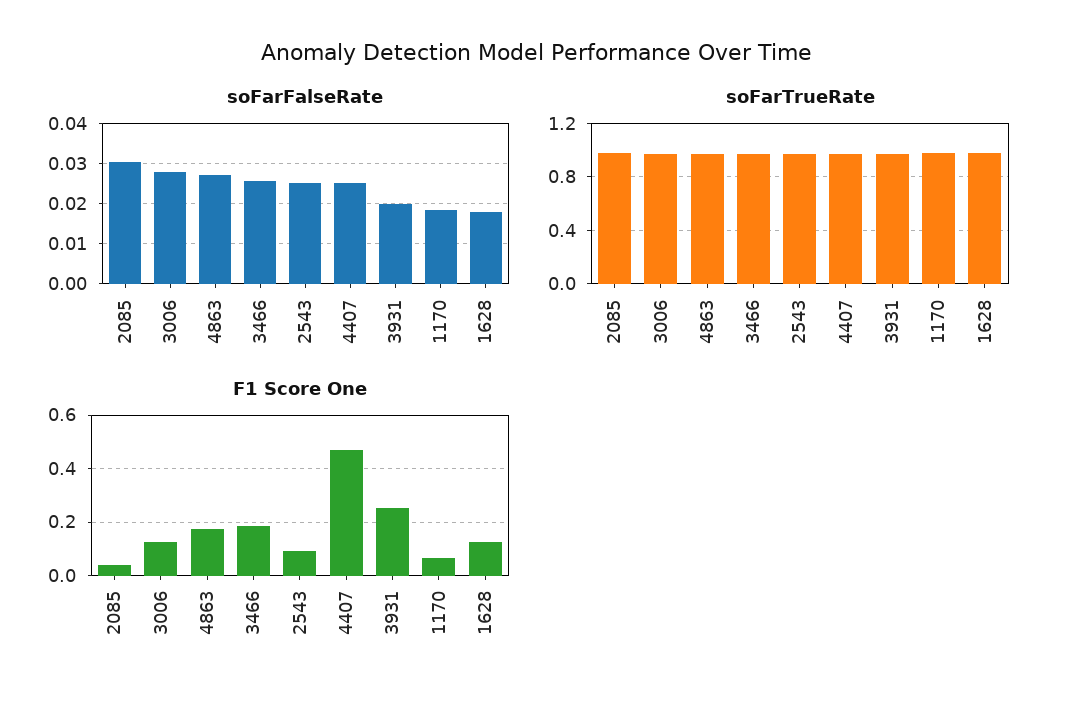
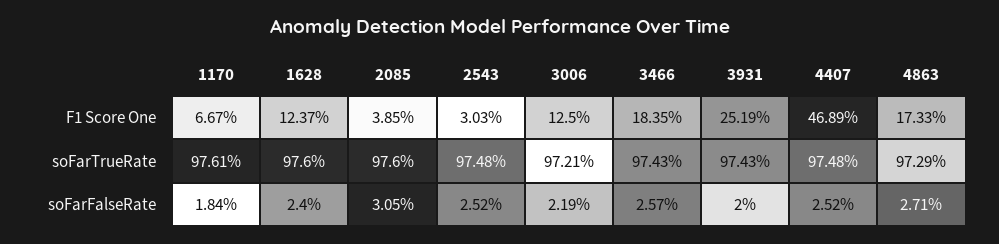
soFarFalseRate, 3006: 0.028 -> 0.0219
soFarFalseRate, 1628: 0.018 -> 0.024
F1 Score One, 2543: 0.1 -> 0.0303

